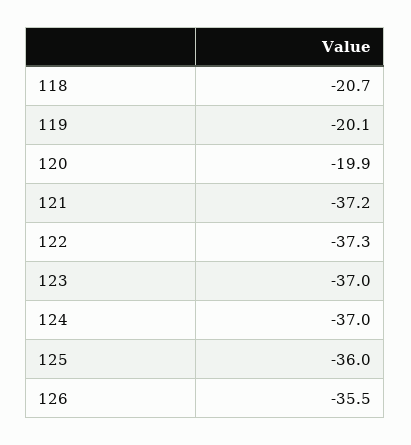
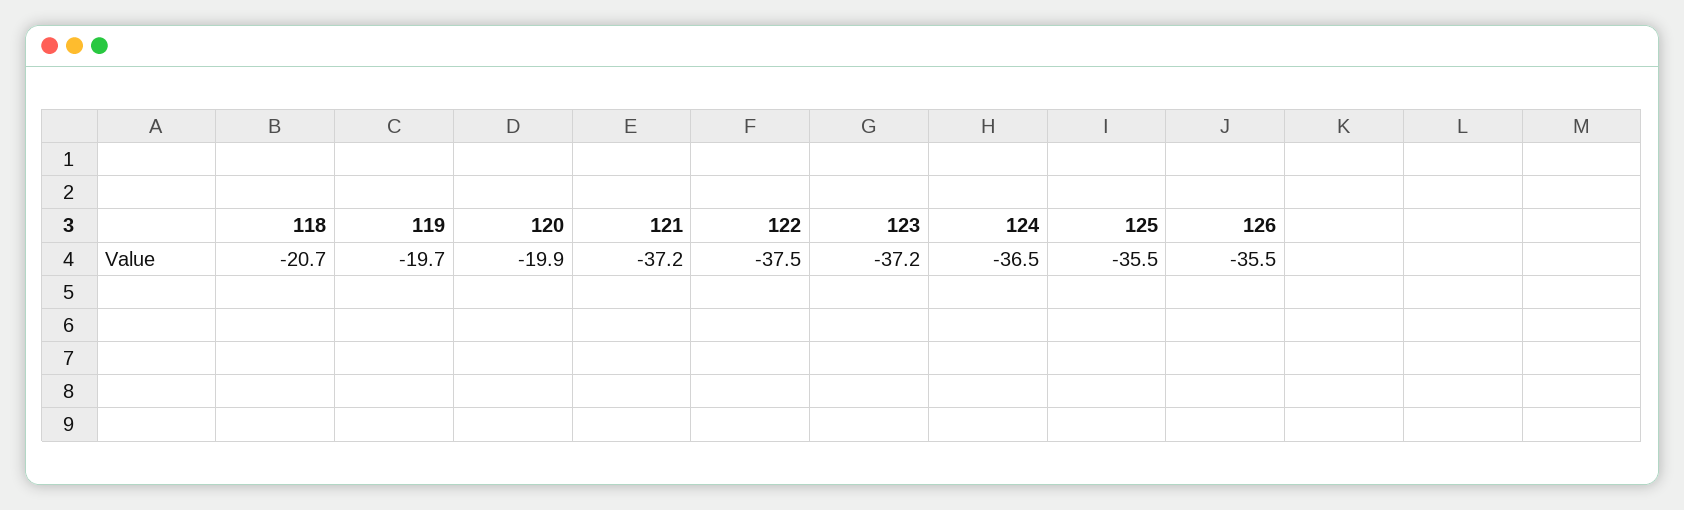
119: -20.1 -> -19.7
122: -37.3 -> -37.5
123: -37 -> -37.2
124: -37 -> -36.5
125: -36 -> -35.5

